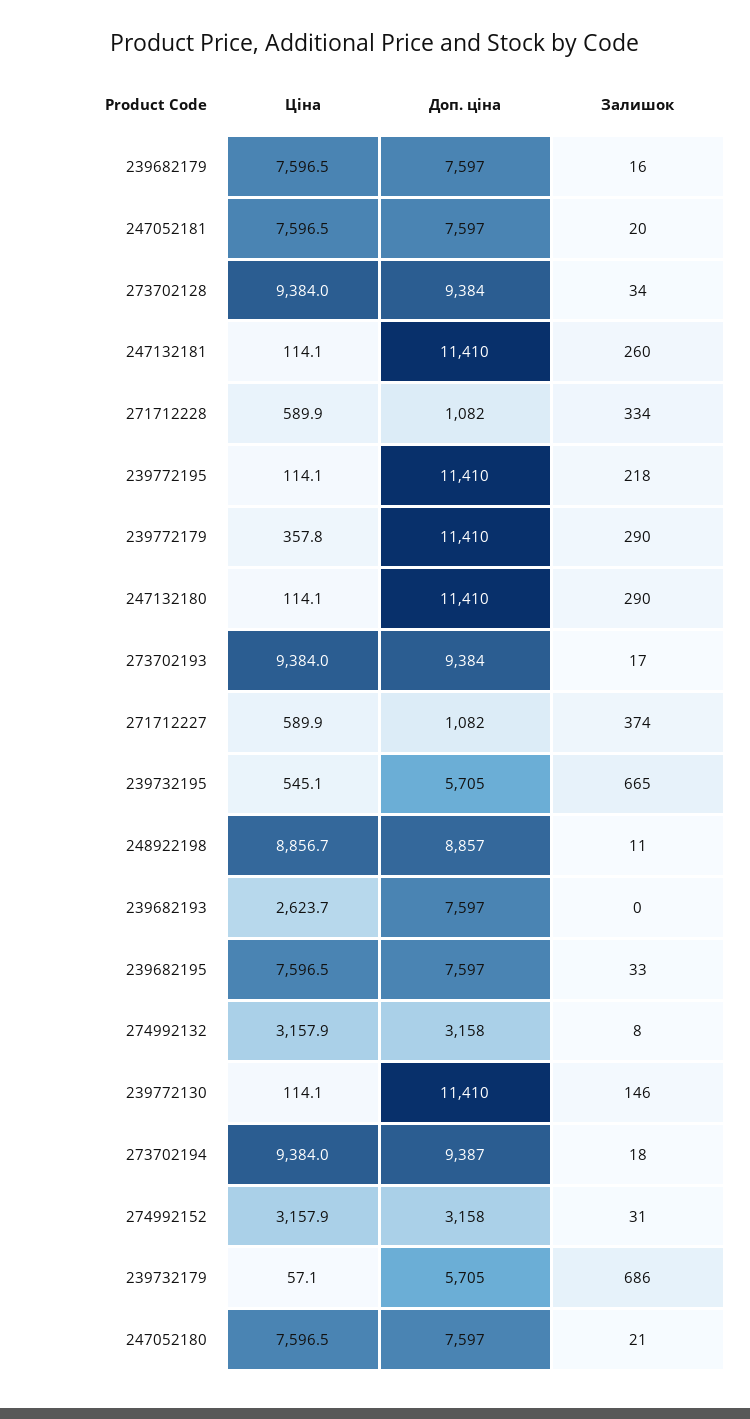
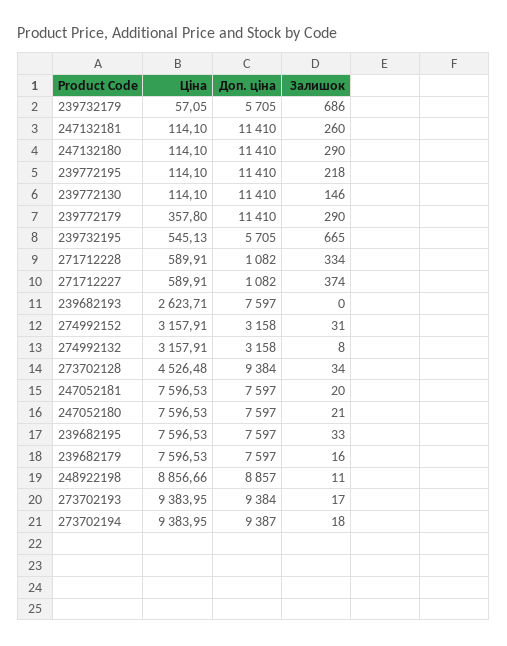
Ціна, 273702128: 9384 -> 4526.48

